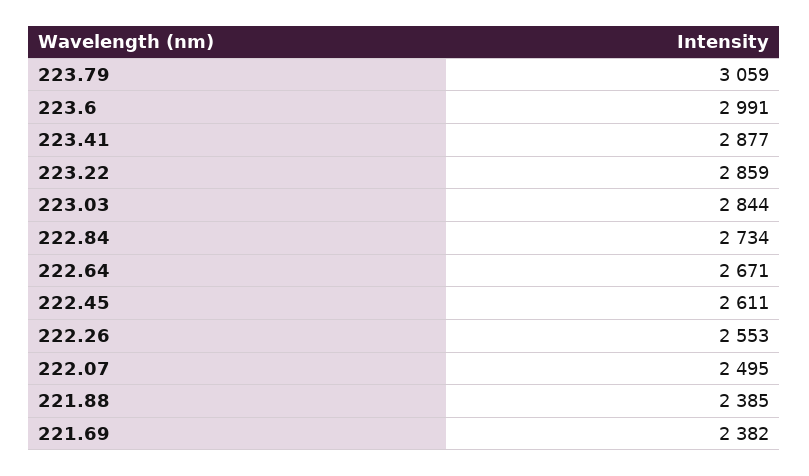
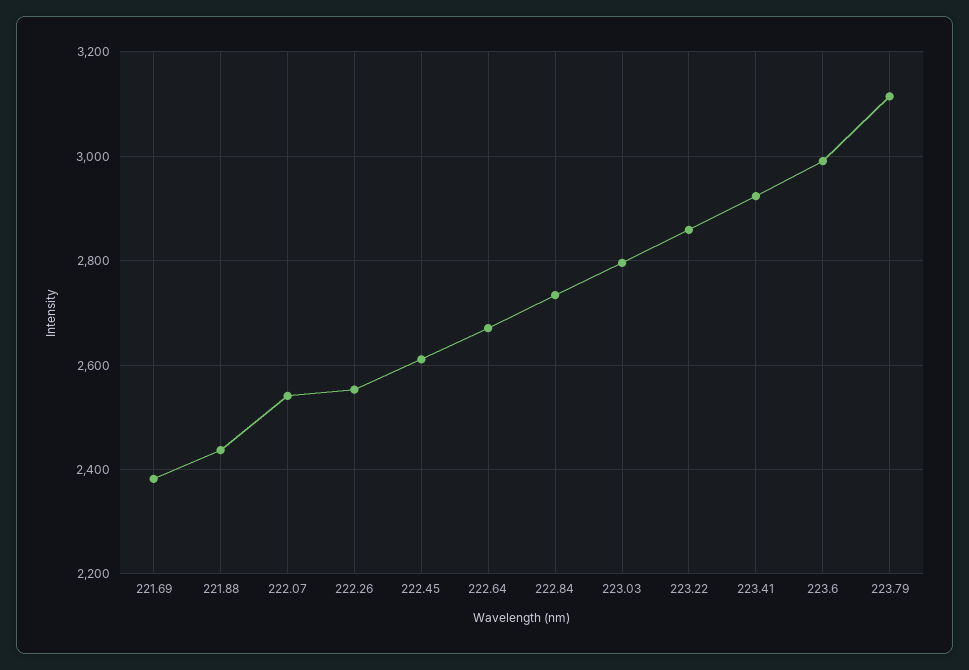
223.79: 3059 -> 3120
223.41: 2877 -> 2920
223.03: 2844 -> 2800
222.07: 2495 -> 2540
221.88: 2385 -> 2440

